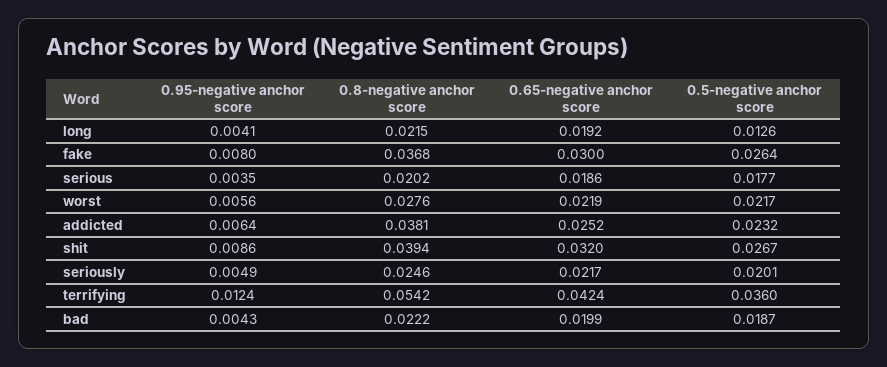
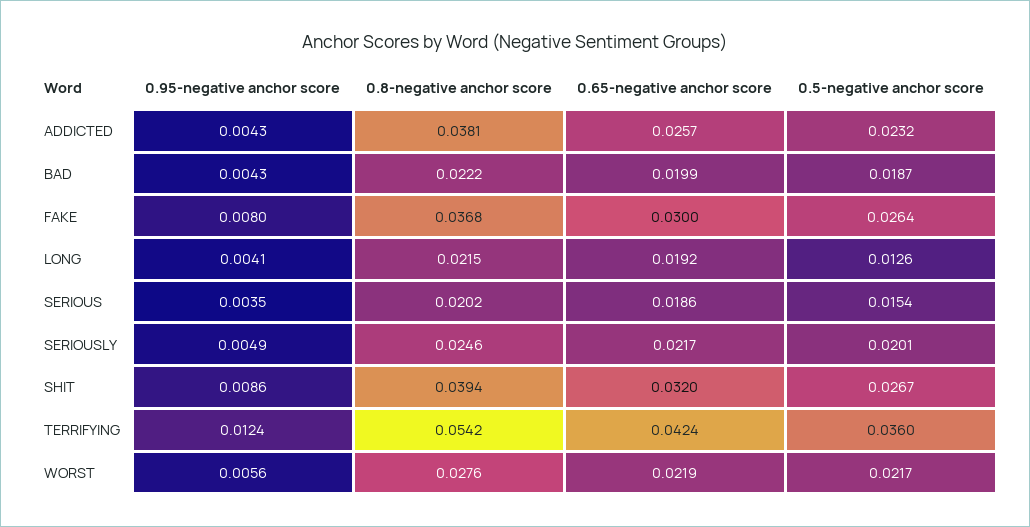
0.5-negative anchor score, serious: 0.0177 -> 0.0154
0.95-negative anchor score, addicted: 0.0064 -> 0.0043
0.65-negative anchor score, addicted: 0.0252 -> 0.0257

